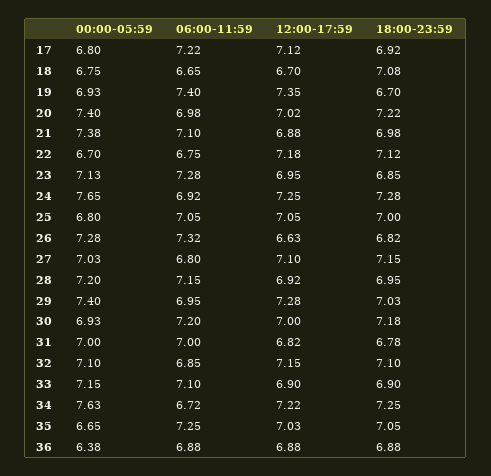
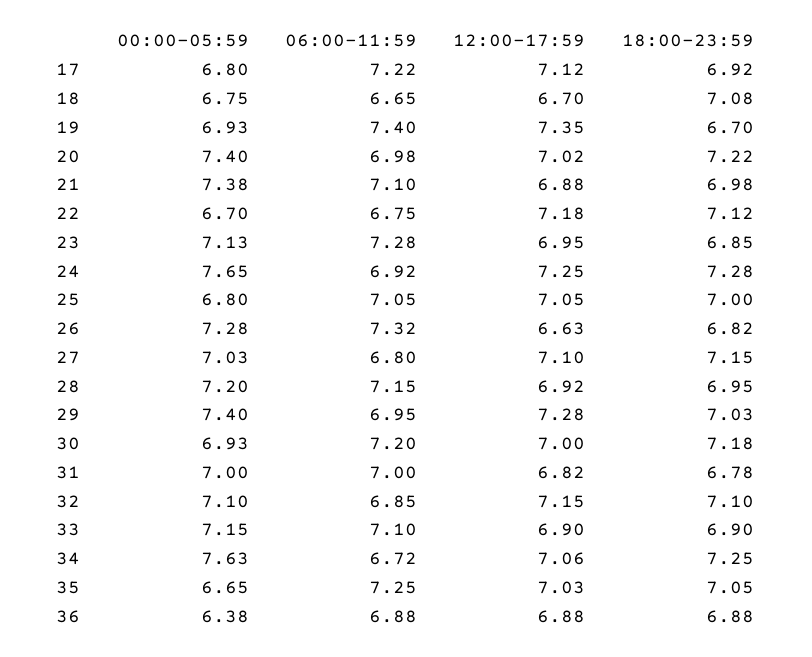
12:00-17:59, 34: 7.22 -> 7.06

